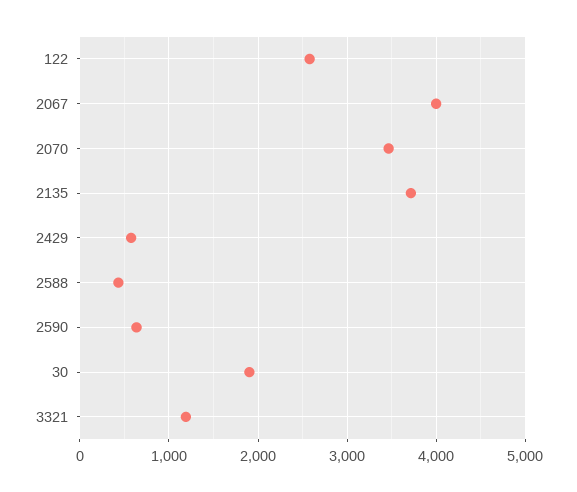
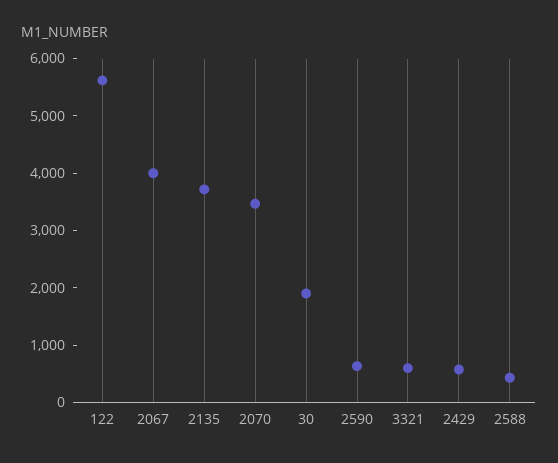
122: 2600 -> 5600
3321: 1200 -> 600

